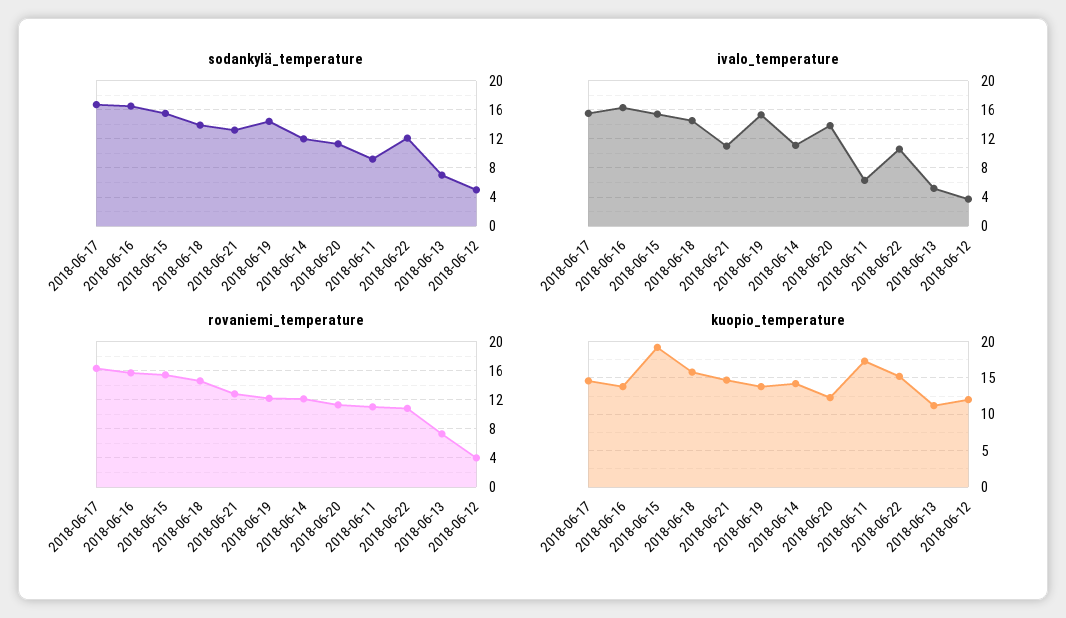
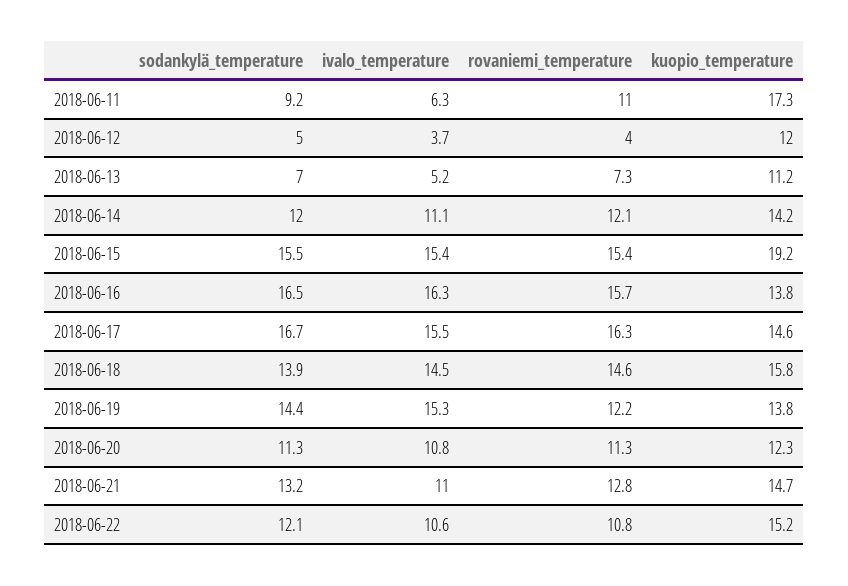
ivalo_temperature, 2018-06-20: 14 -> 10.8

